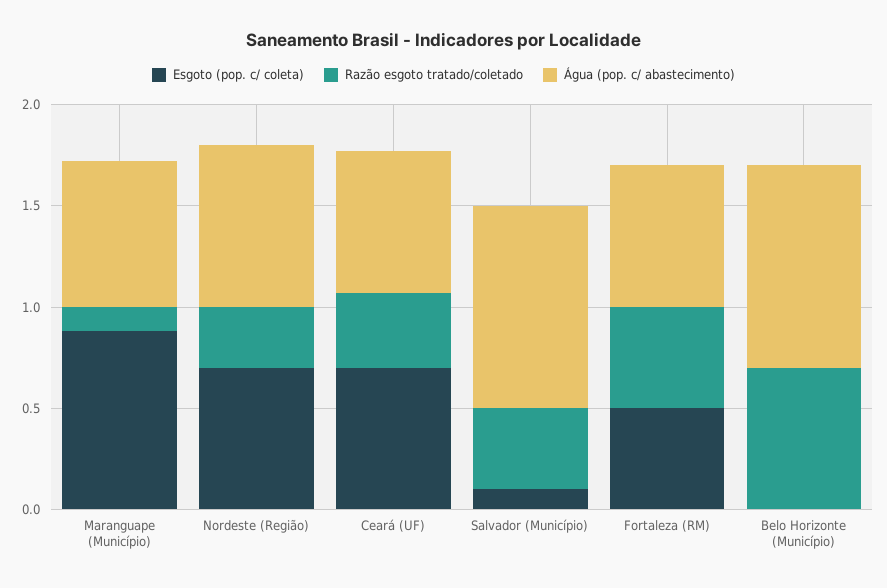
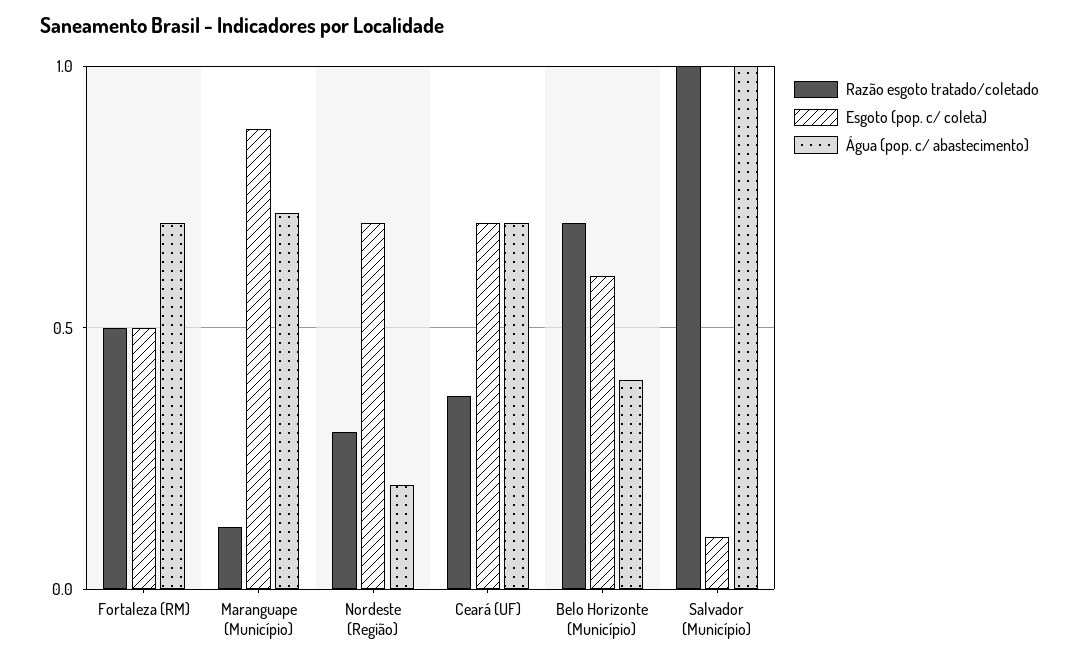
Água (pop. c/ abastecimento), Nordeste (Região): 0.8 -> 0.2
Razão esgoto tratado/coletado, Salvador (Município): 0.4 -> 1
Esgoto (pop. c/ coleta), Belo Horizonte (Município): 0 -> 0.6
Água (pop. c/ abastecimento), Belo Horizonte (Município): 1 -> 0.4

